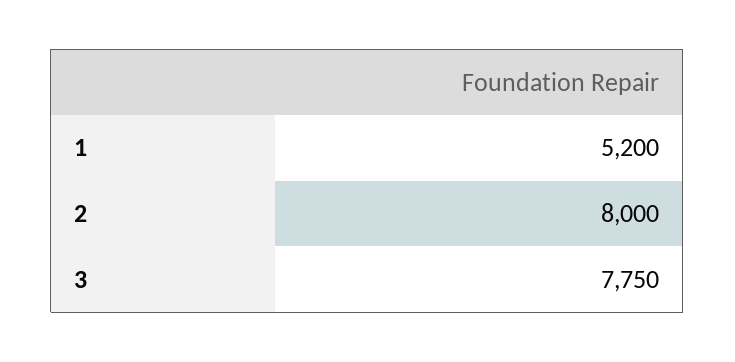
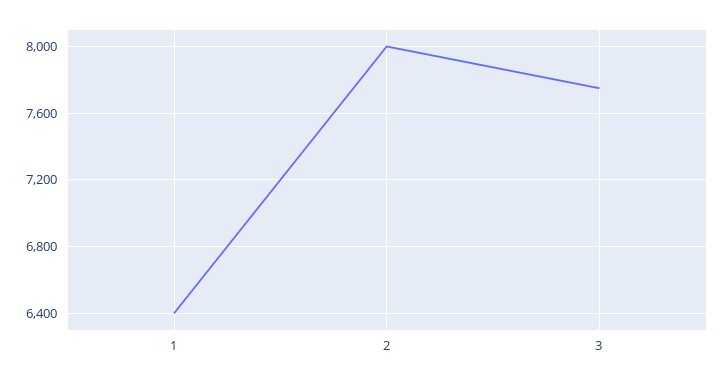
1: 5200 -> 6400

